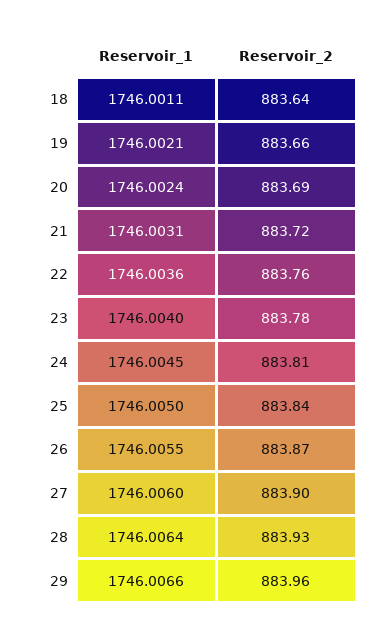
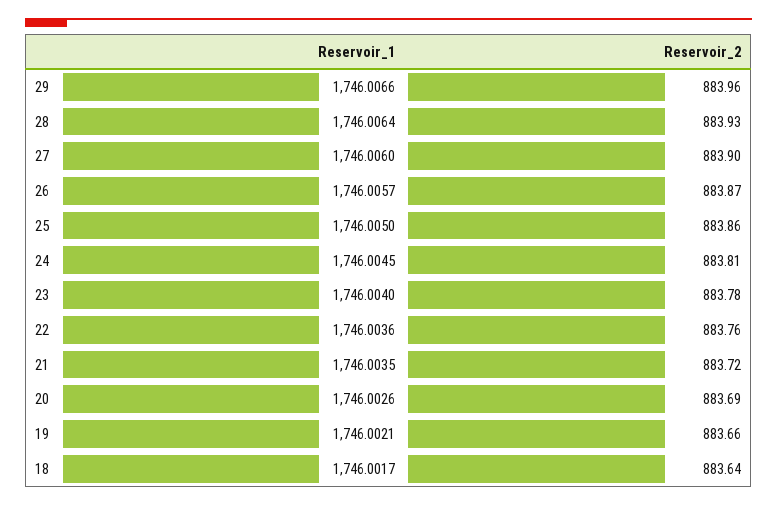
Reservoir_1, 18: 1746.0011 -> 1746.0017
Reservoir_1, 20: 1746.0024 -> 1746.0026
Reservoir_1, 21: 1746.0031 -> 1746.0035
Reservoir_2, 25: 883.84 -> 883.86
Reservoir_1, 26: 1746.0055 -> 1746.0057

